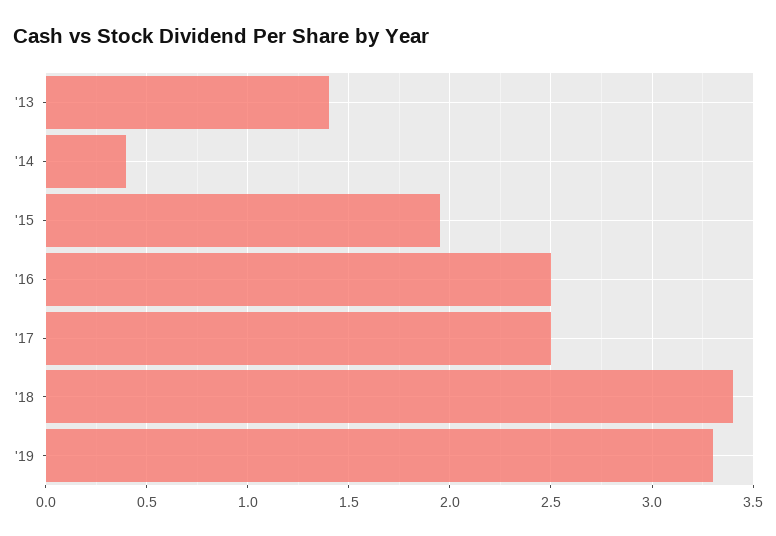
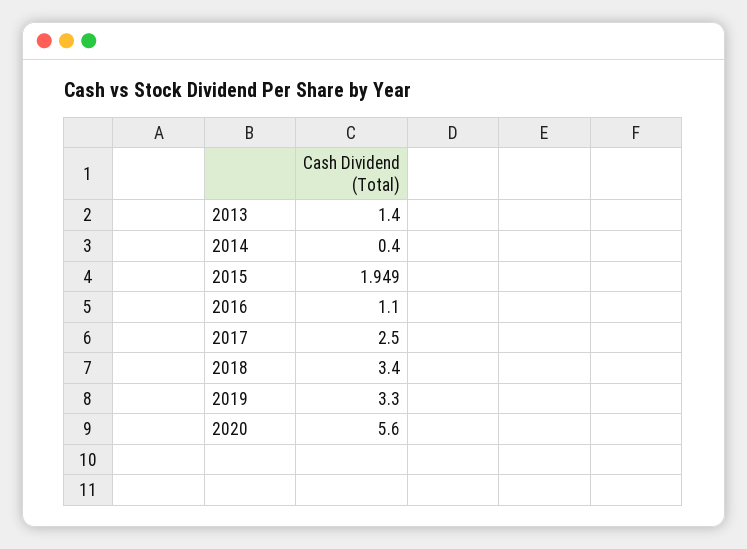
'16: 2.5 -> 1.1
2020: none -> 5.6

